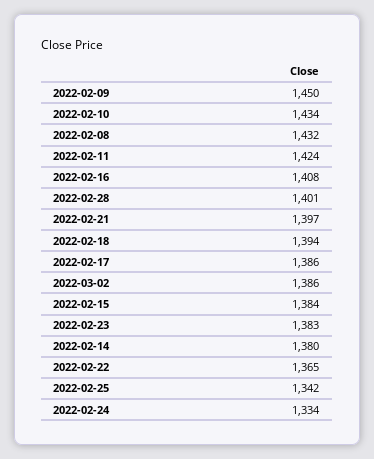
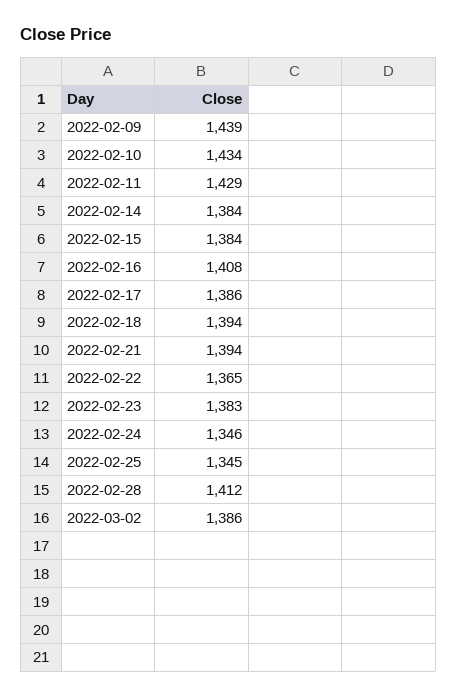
2022-02-09: 1450 -> 1439
2022-02-08: 1432 -> none
2022-02-11: 1424 -> 1429
2022-02-28: 1401 -> 1412
2022-02-21: 1397 -> 1394
2022-02-14: 1380 -> 1384
2022-02-25: 1342 -> 1345
2022-02-24: 1334 -> 1346

